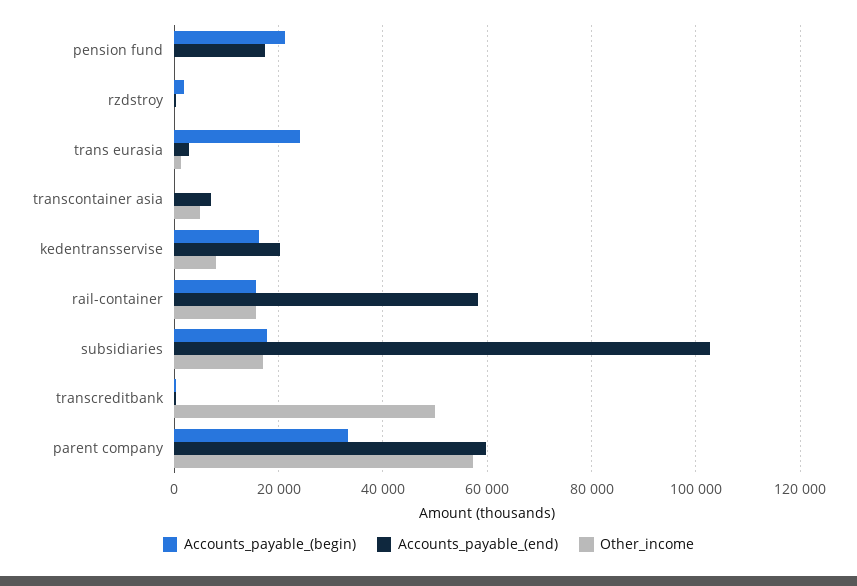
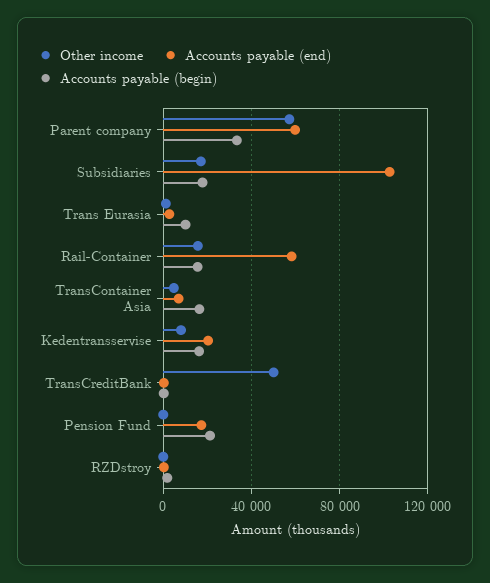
Accounts_payable_(begin), trans eurasia: 24000 -> 10000
Accounts_payable_(begin), transcontainer asia: 0 -> 15000

